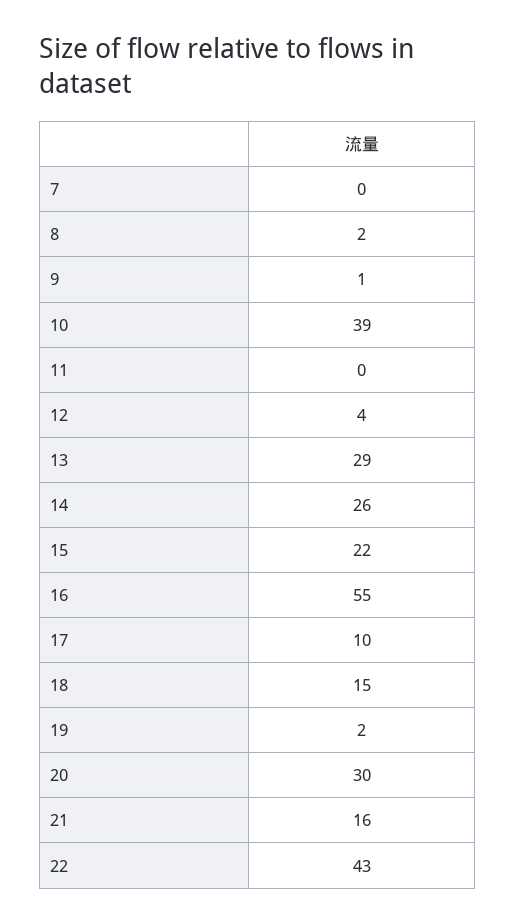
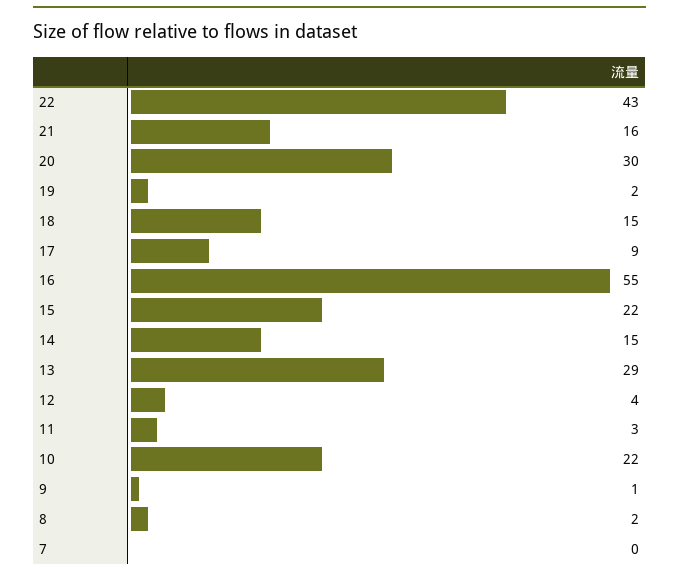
10: 39 -> 22
11: 0 -> 3
14: 26 -> 15
17: 10 -> 9

